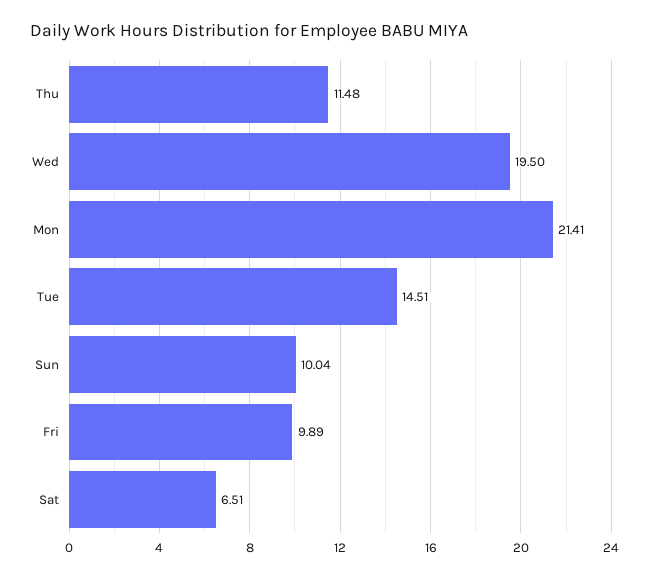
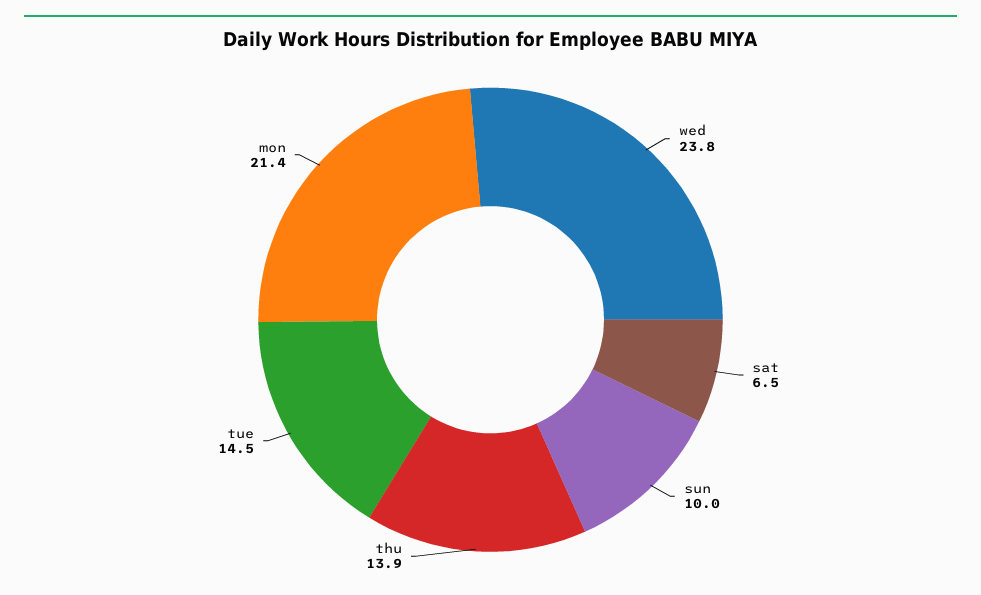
Thu: 11.48 -> 13.9
Wed: 19.5 -> 23.8
Fri: 9.89 -> none

